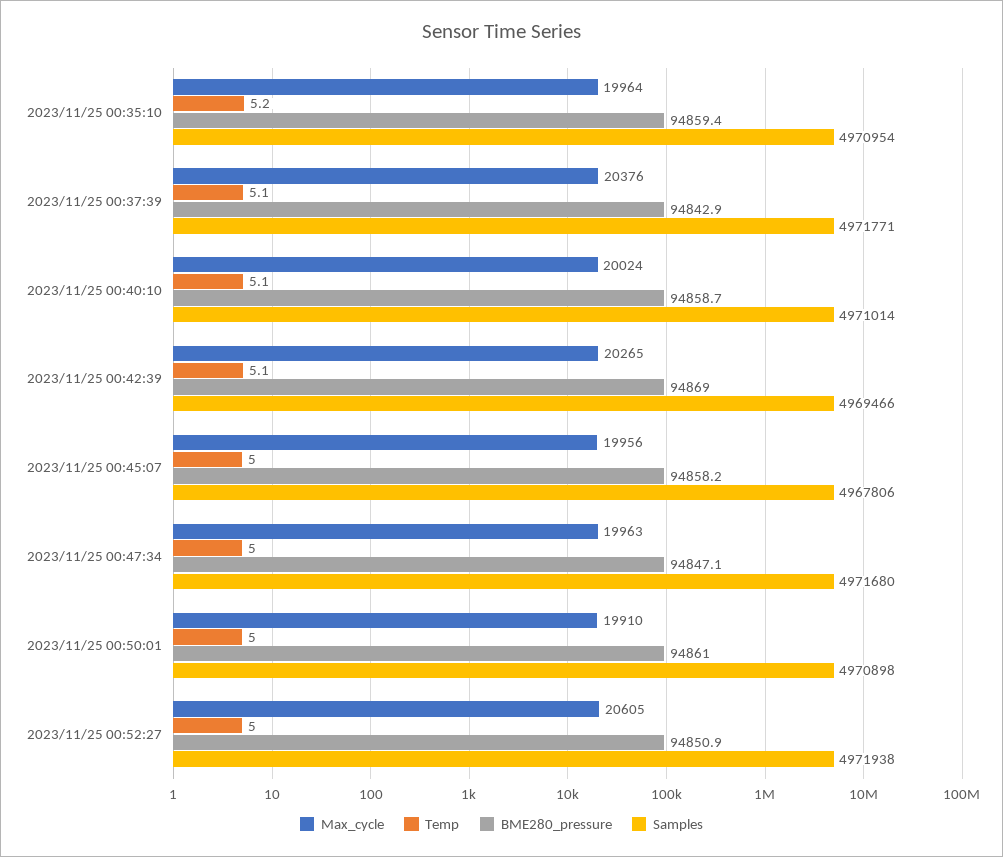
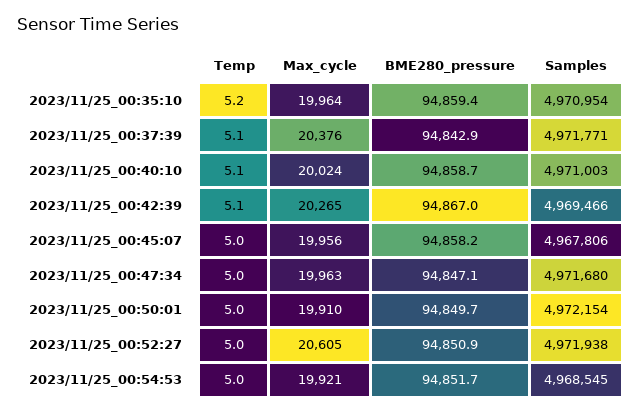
Samples, 2023/11/25 00:40:10: 4971014 -> 4971003
BME280_pressure, 2023/11/25 00:42:39: 94869 -> 94867
BME280_pressure, 2023/11/25 00:50:01: 94861 -> 94849.7
Samples, 2023/11/25 00:50:01: 4970898 -> 4972154
Temp, 2023/11/25_00:54:53: none -> 5
Max_cycle, 2023/11/25_00:54:53: none -> 19921
BME280_pressure, 2023/11/25_00:54:53: none -> 94851.7
Samples, 2023/11/25_00:54:53: none -> 4968545

